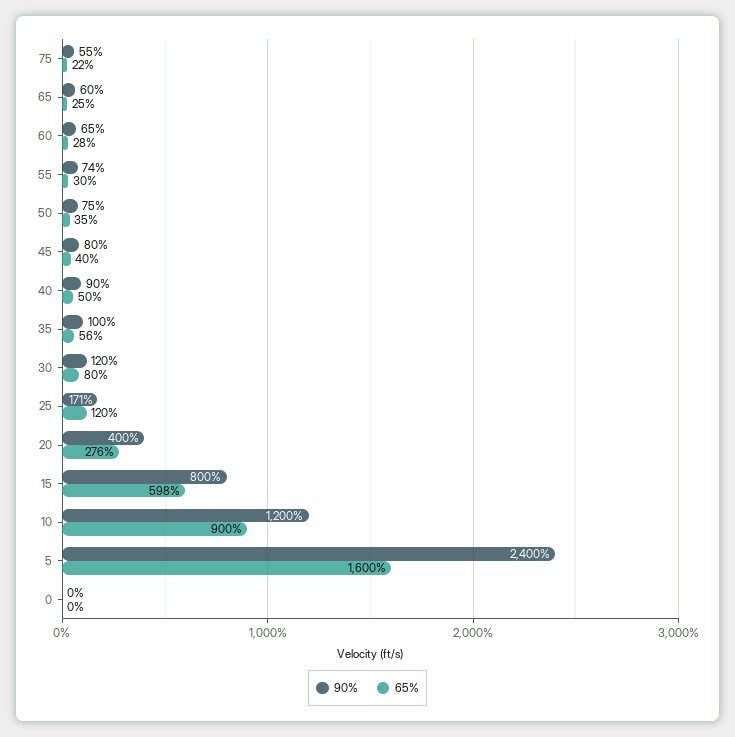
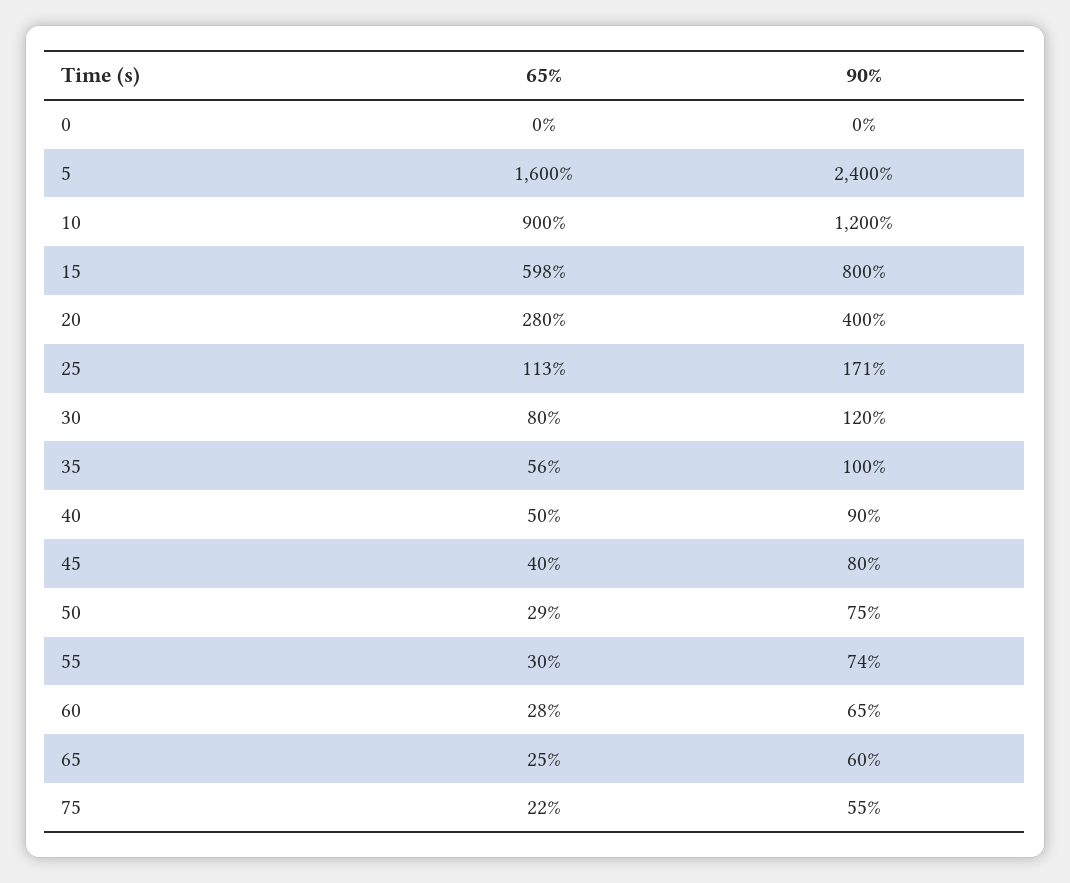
65%, 50: 35 -> 29
65%, 25: 120 -> 113
65%, 20: 276 -> 280

